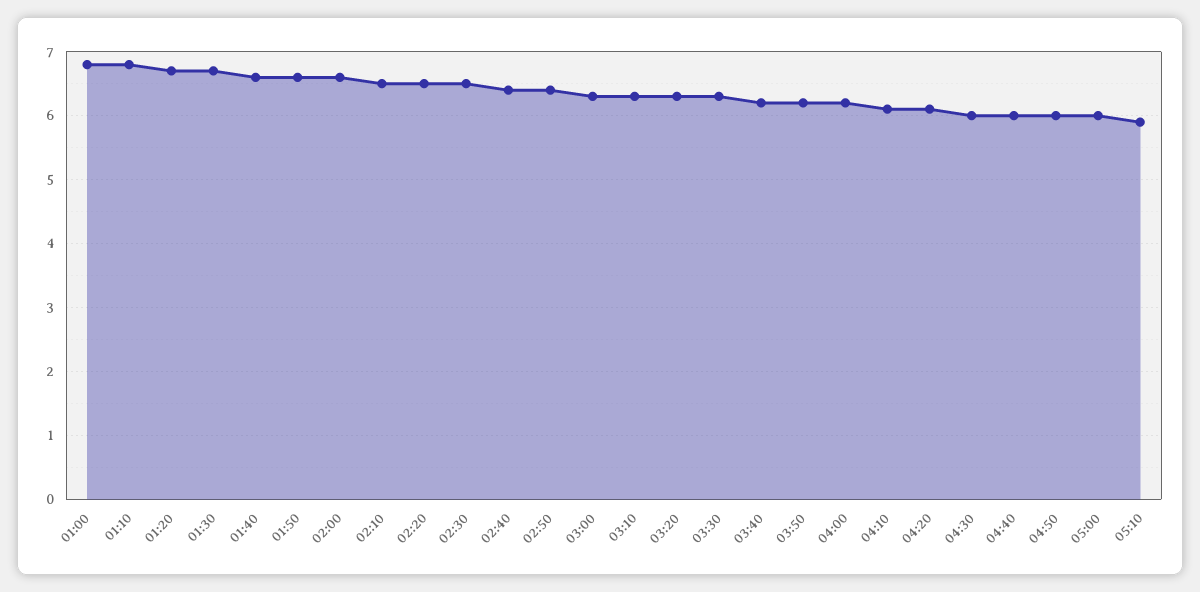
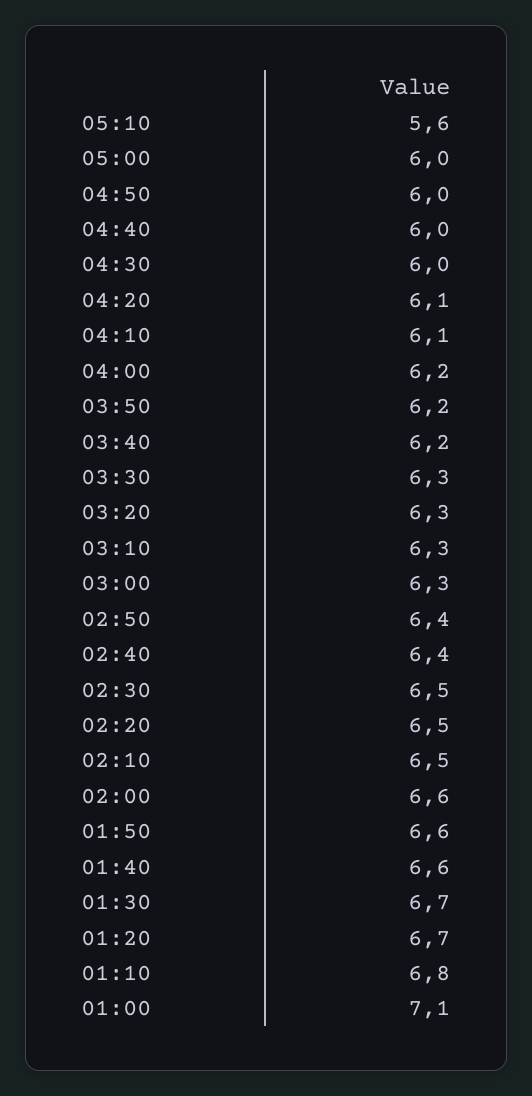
01:00: 6.8 -> 7.1
05:10: 5.9 -> 5.6

